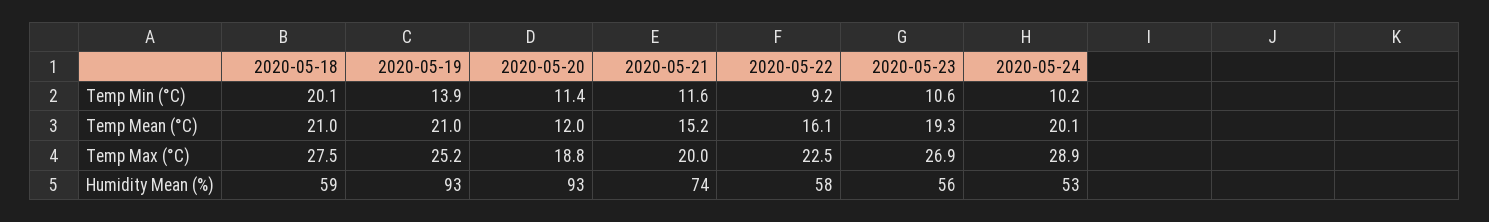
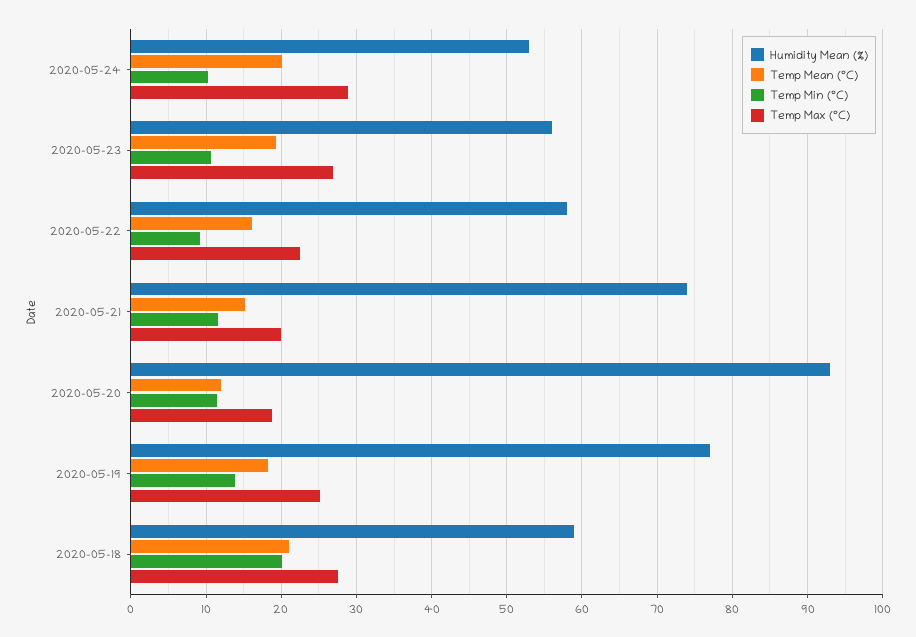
Temp Mean (°C), 2020-05-19: 21 -> 18
Humidity Mean (%), 2020-05-19: 93 -> 77

